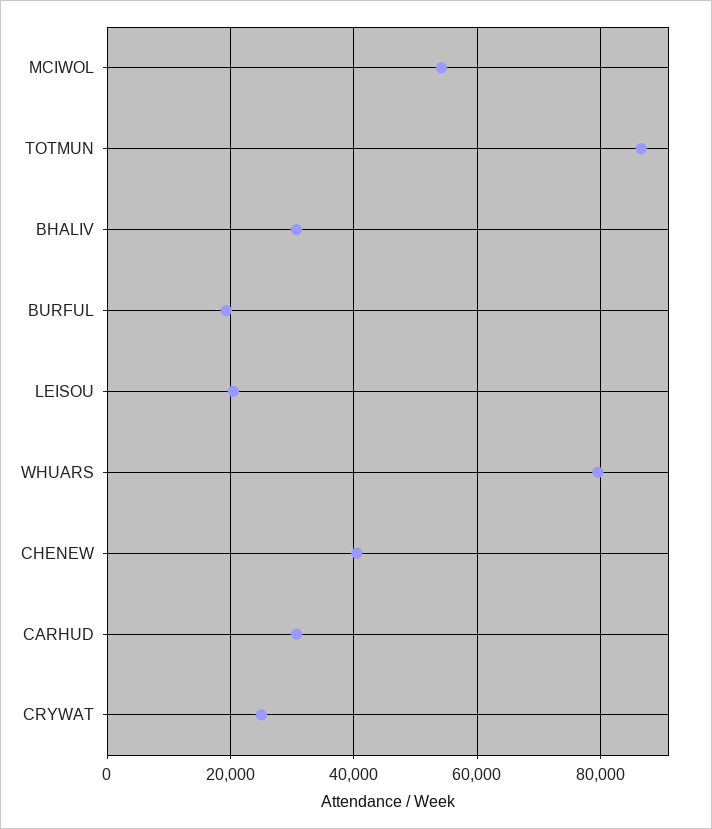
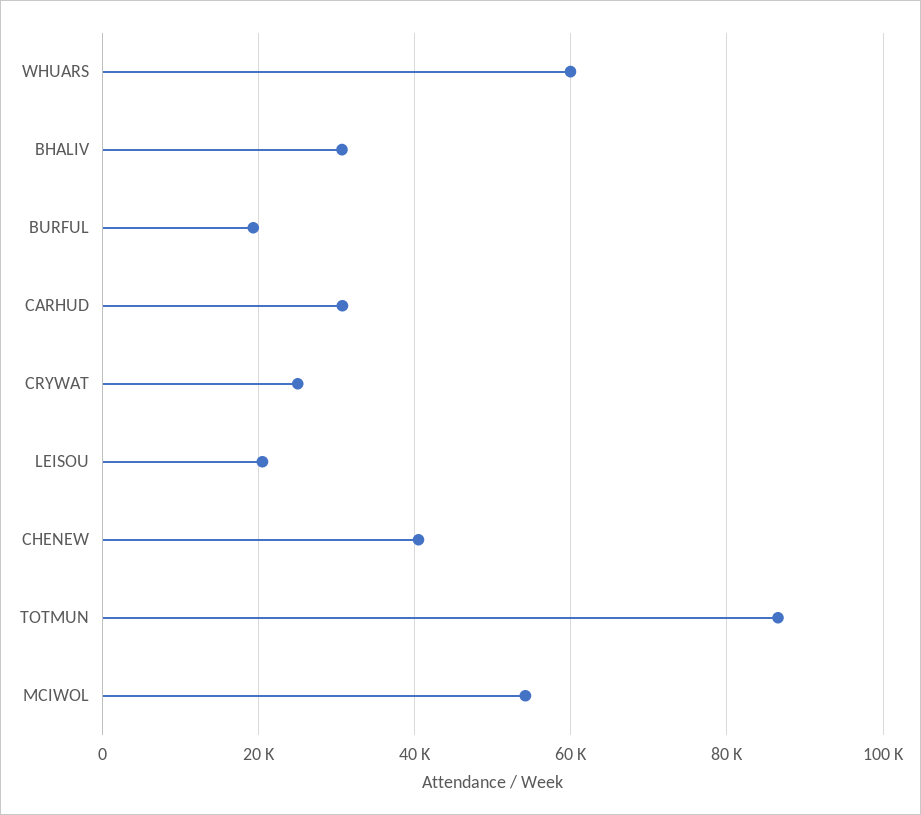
WHUARS: 80000 -> 60000

